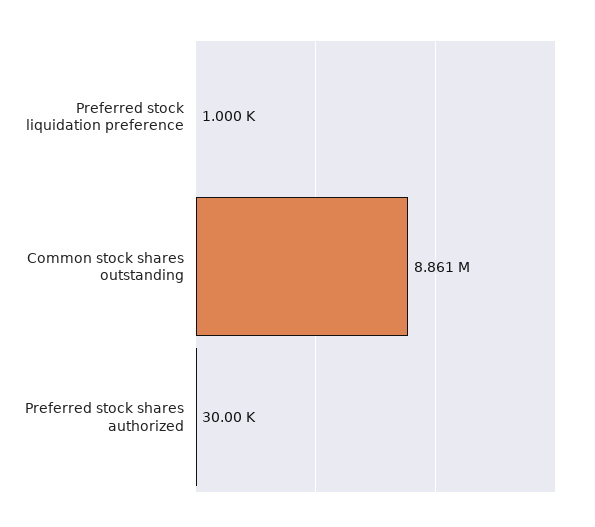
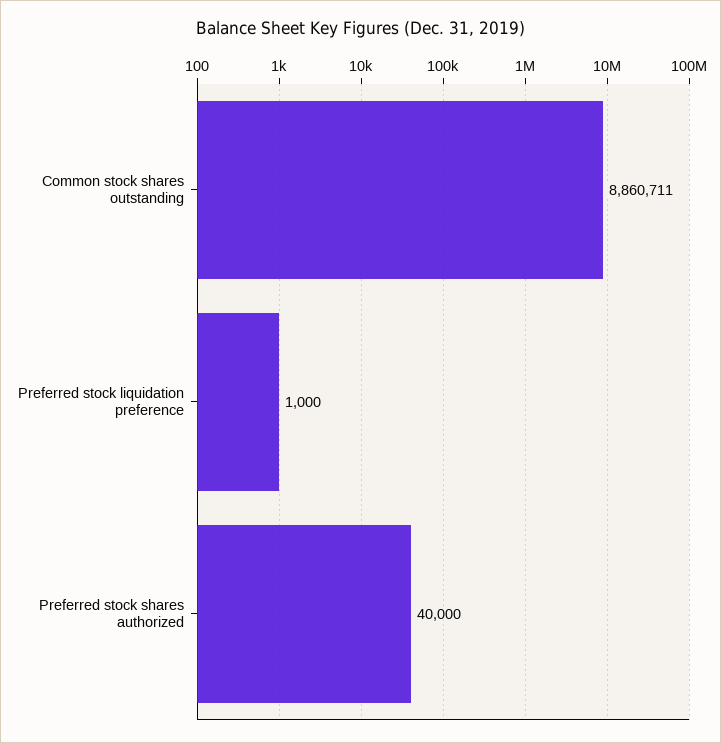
Preferred stock shares authorized: 30000 -> 40000

